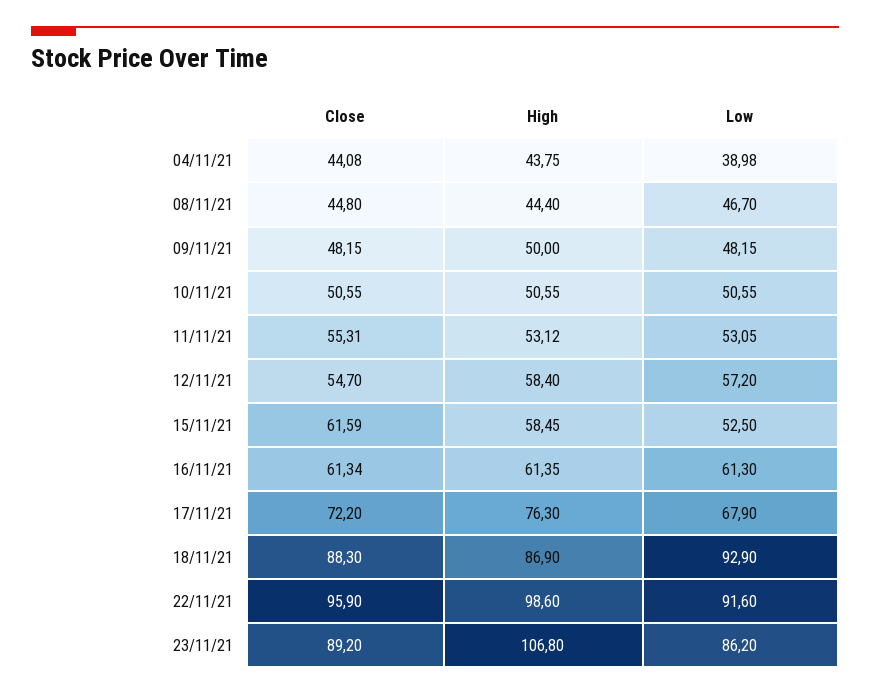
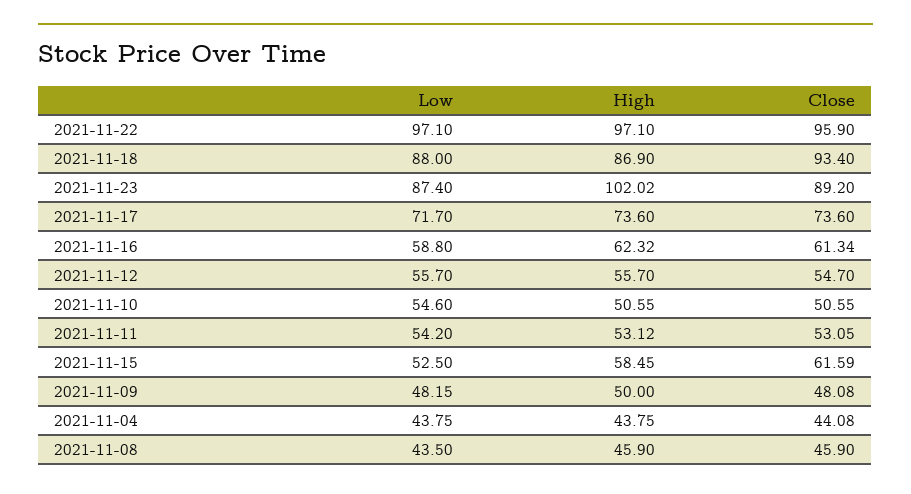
Low, 04/11/21: 38.98 -> 43.75
Close, 08/11/21: 44.8 -> 45.9
High, 08/11/21: 44.4 -> 45.9
Low, 08/11/21: 46.7 -> 43.5
Close, 09/11/21: 48.15 -> 48.08
Low, 10/11/21: 50.55 -> 54.6
Close, 11/11/21: 55.31 -> 53.05
Low, 11/11/21: 53.05 -> 54.2
High, 12/11/21: 58.4 -> 55.7
Low, 12/11/21: 57.2 -> 55.7
High, 16/11/21: 61.35 -> 62.32
Low, 16/11/21: 61.3 -> 58.8
Close, 17/11/21: 72.2 -> 73.6
High, 17/11/21: 76.3 -> 73.6
Low, 17/11/21: 67.9 -> 71.7
Close, 18/11/21: 88.3 -> 93.4
Low, 18/11/21: 92.9 -> 88
High, 22/11/21: 98.6 -> 97.1
Low, 22/11/21: 91.6 -> 97.1
High, 23/11/21: 106.8 -> 102.02
Low, 23/11/21: 86.2 -> 87.4

